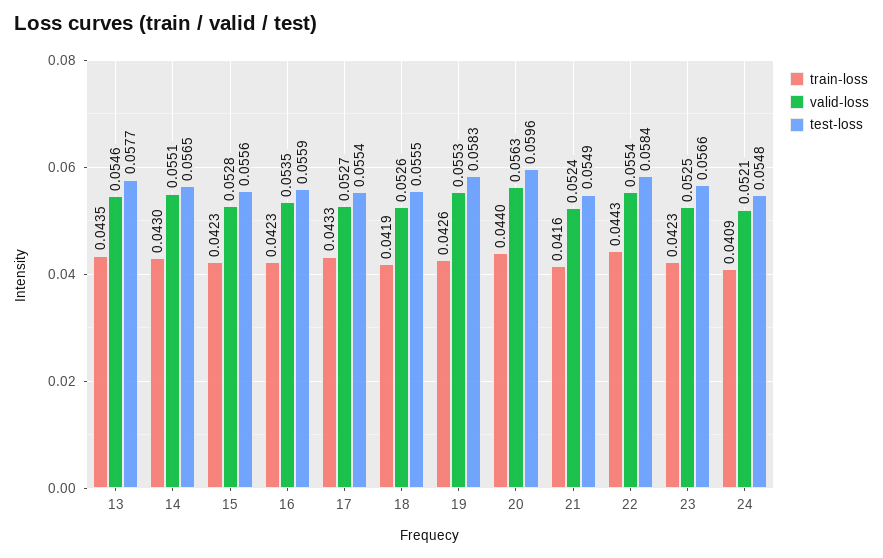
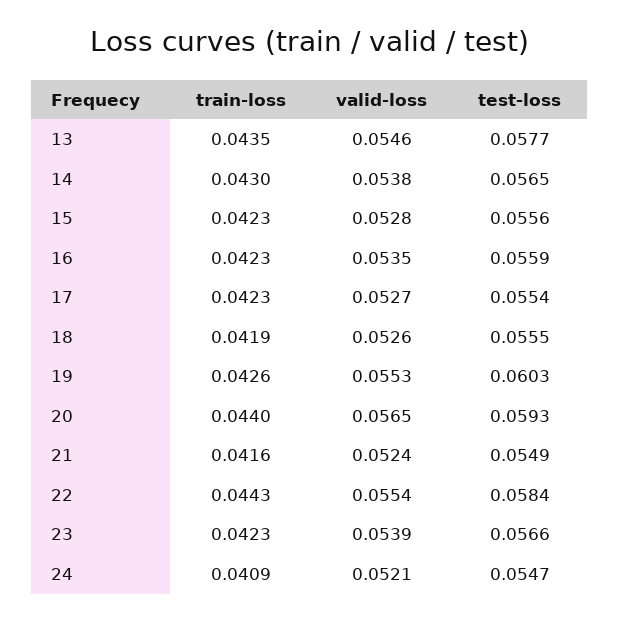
valid-loss, 14: 0.0551 -> 0.0538
train-loss, 17: 0.0433 -> 0.0423
test-loss, 19: 0.0583 -> 0.0603
valid-loss, 20: 0.0563 -> 0.0565
test-loss, 20: 0.0596 -> 0.0593
valid-loss, 23: 0.0525 -> 0.0539
test-loss, 24: 0.0548 -> 0.0547

